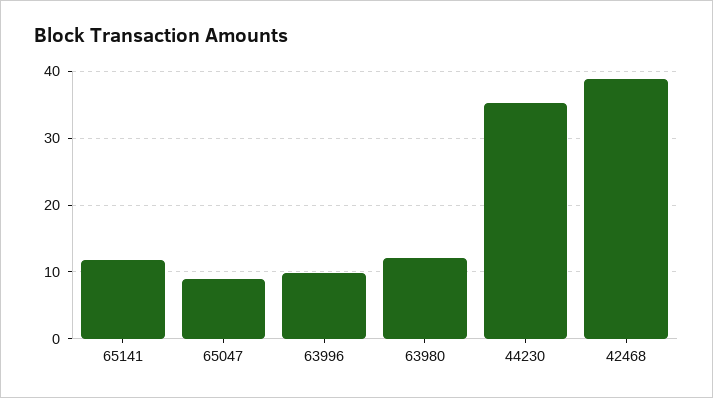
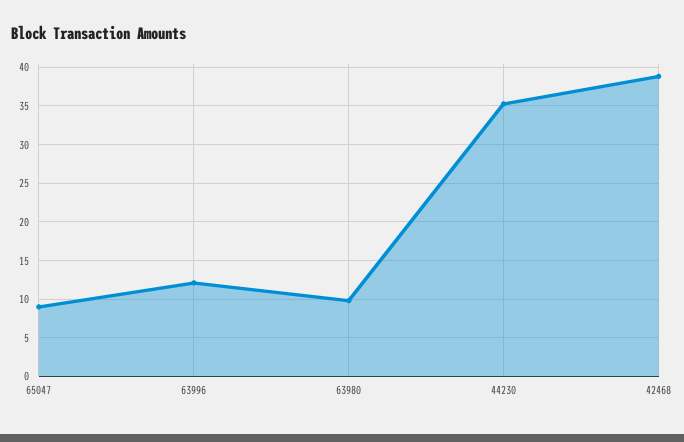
65141: 12 -> none
63996: 10 -> 12
63980: 12 -> 10

